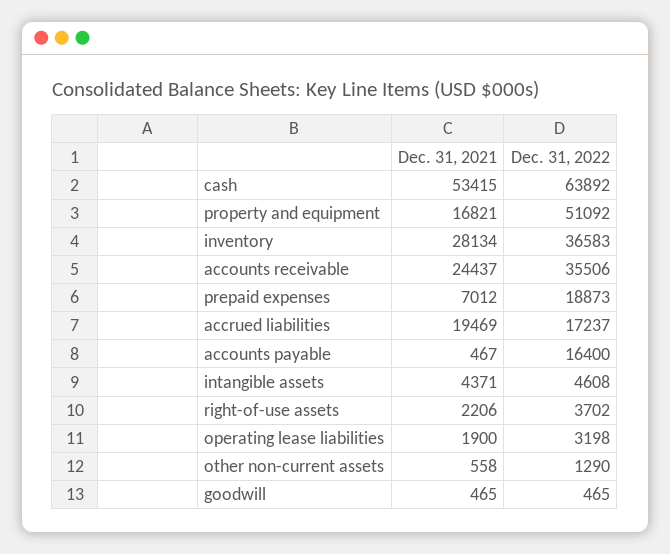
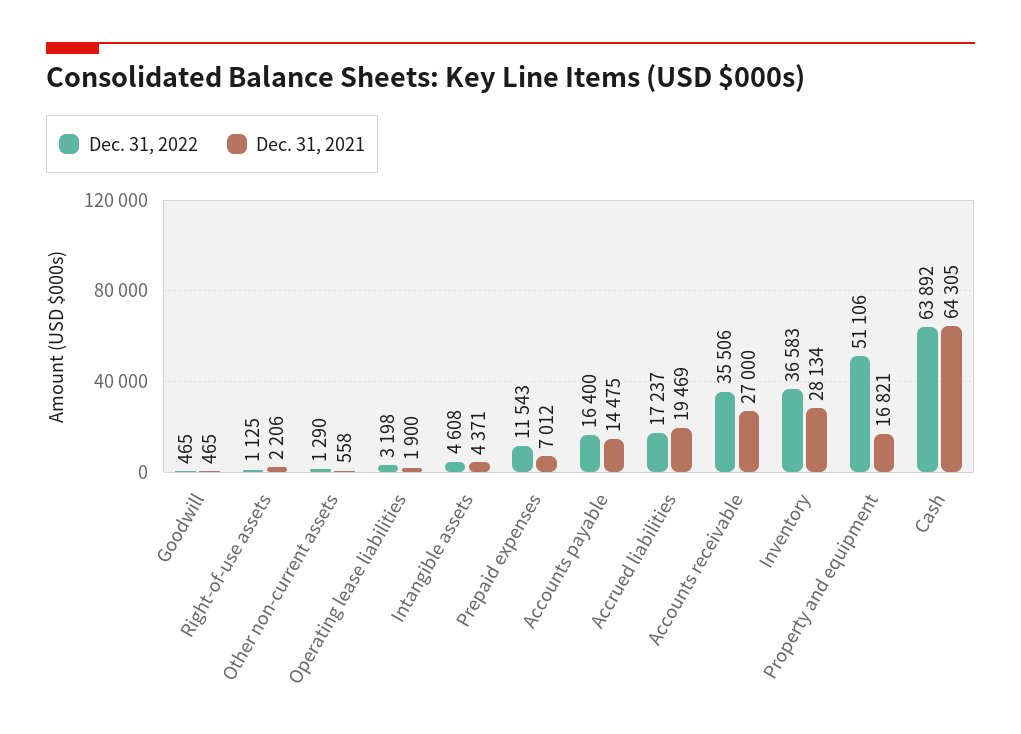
Dec. 31, 2021, cash: 53415 -> 64305
Dec. 31, 2022, property and equipment: 51092 -> 51106
Dec. 31, 2021, accounts receivable: 24437 -> 27000
Dec. 31, 2022, prepaid expenses: 18873 -> 11543
Dec. 31, 2021, accounts payable: 467 -> 14475
Dec. 31, 2022, right-of-use assets: 3702 -> 1125

